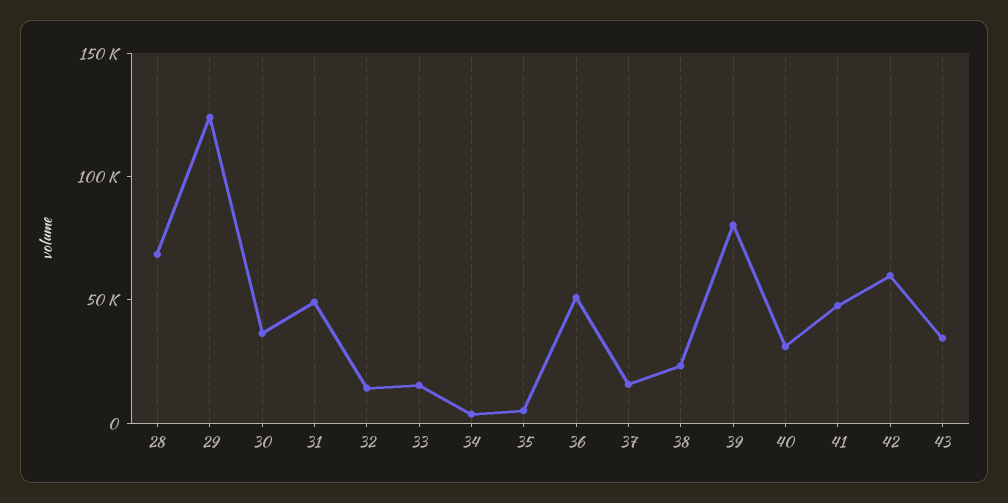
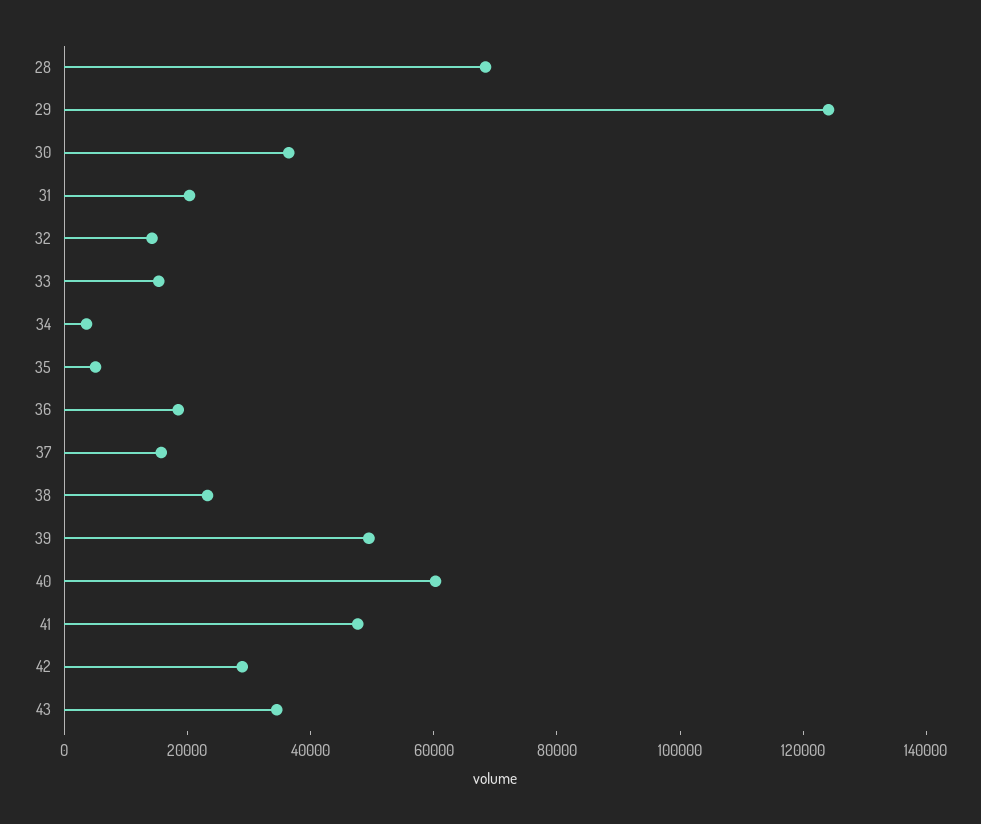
31: 50000 -> 20000
36: 50000 -> 20000
39: 80000 -> 50000
40: 30000 -> 60000
42: 60000 -> 30000

